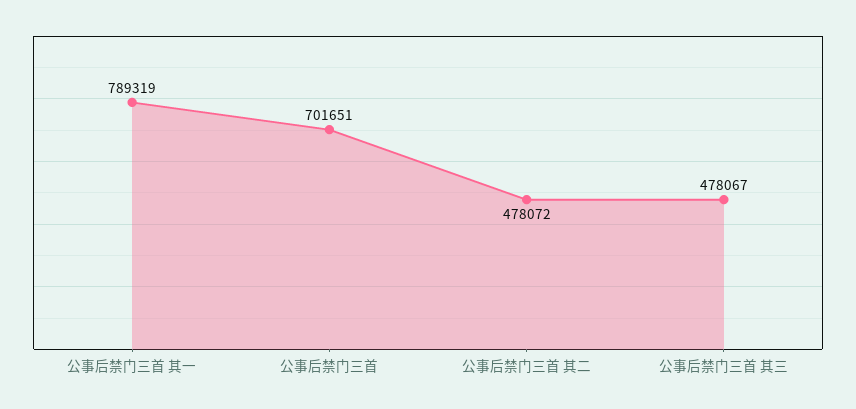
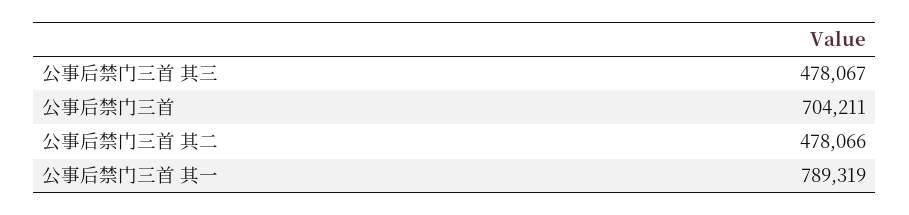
公事后禁门三首: 701651 -> 704211
公事后禁门三首 其二: 478072 -> 478066

